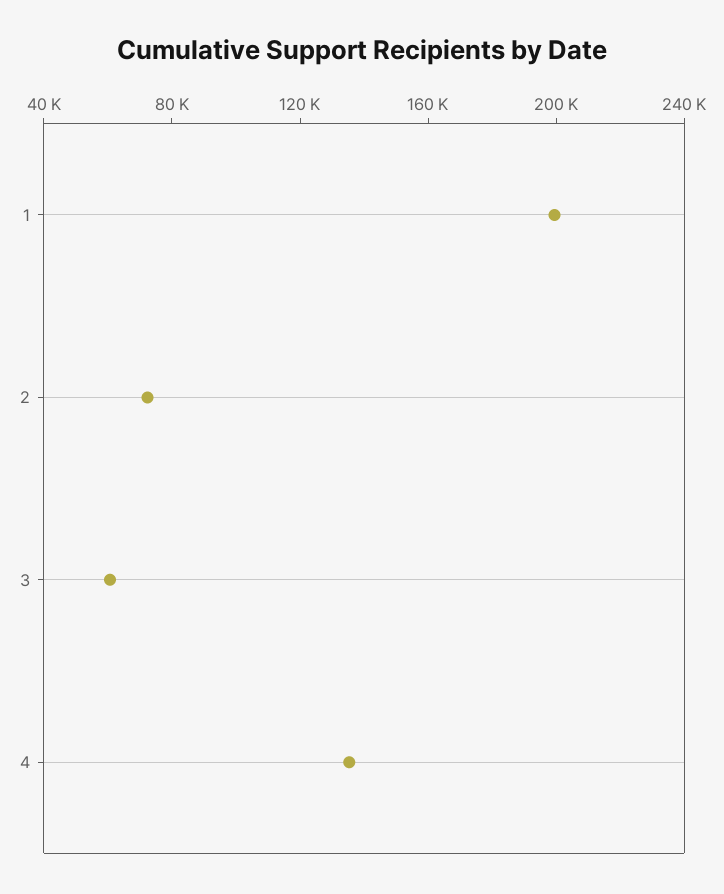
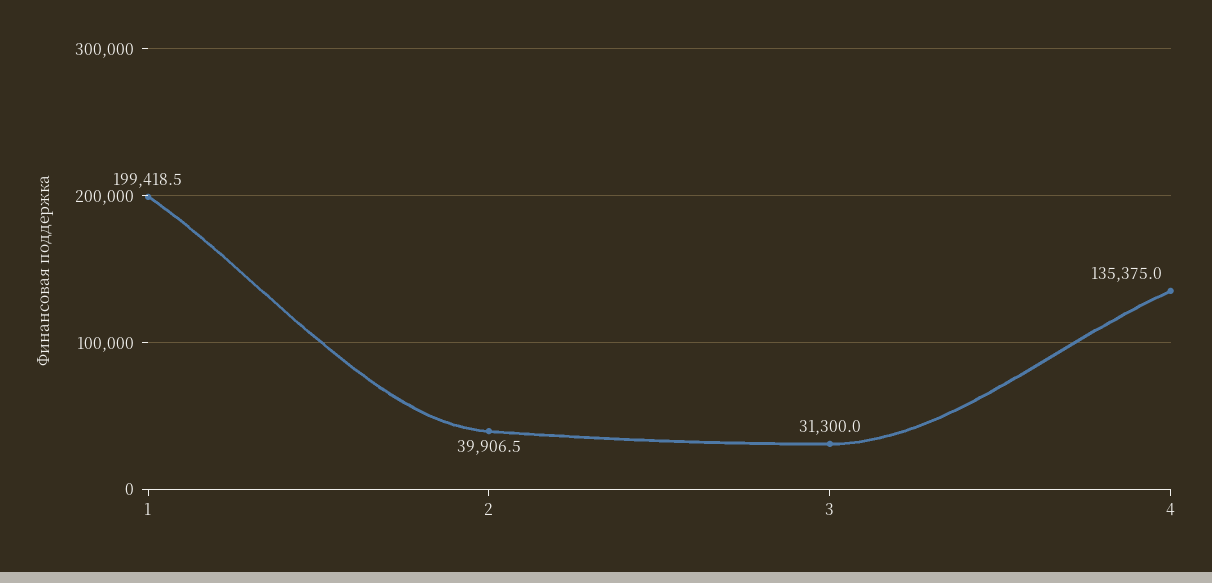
2: 70000 -> 39906.5
3: 60000 -> 31300

